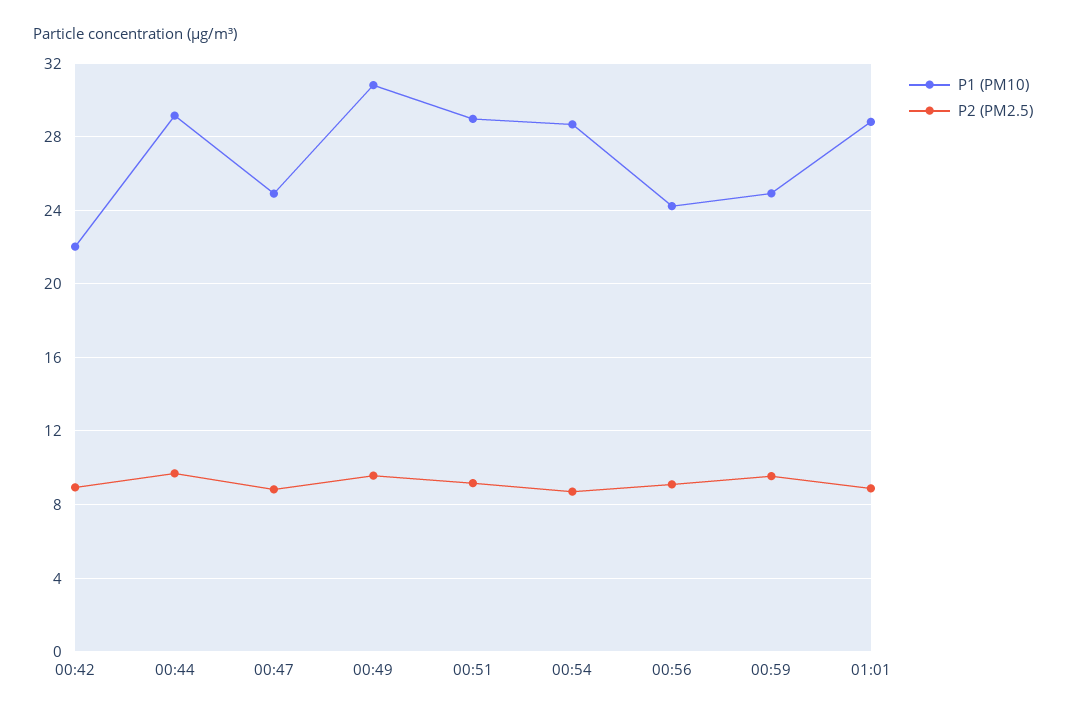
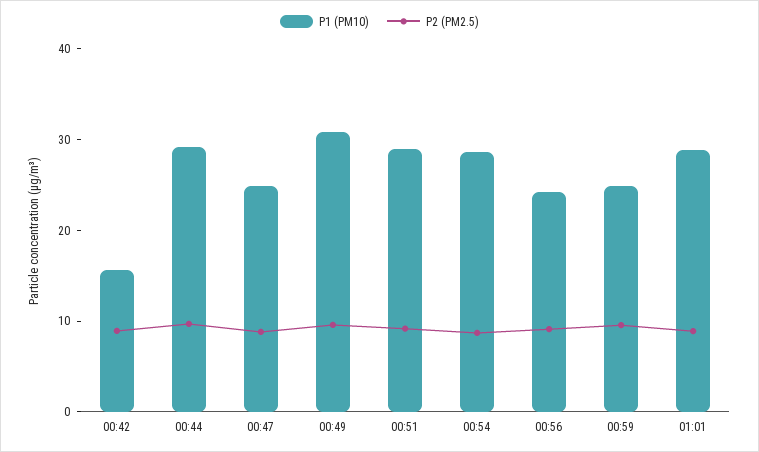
P1 (PM10), 00:42: 22 -> 16

